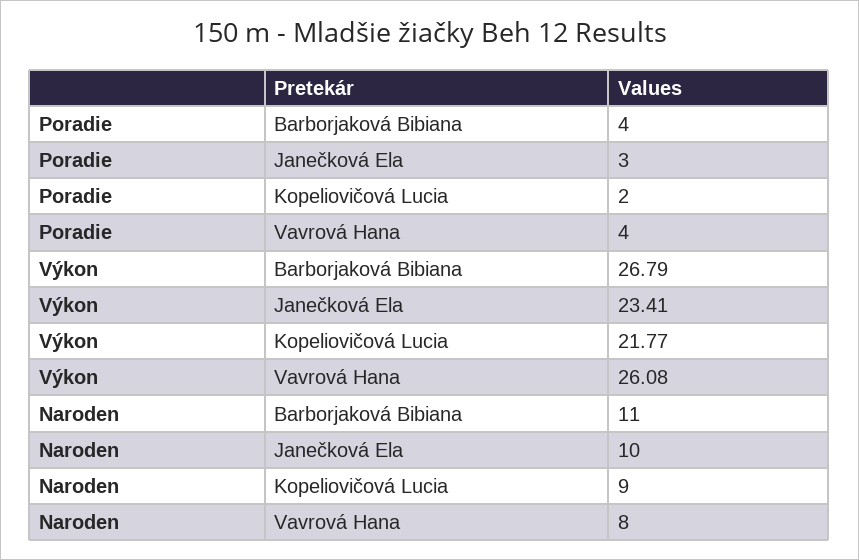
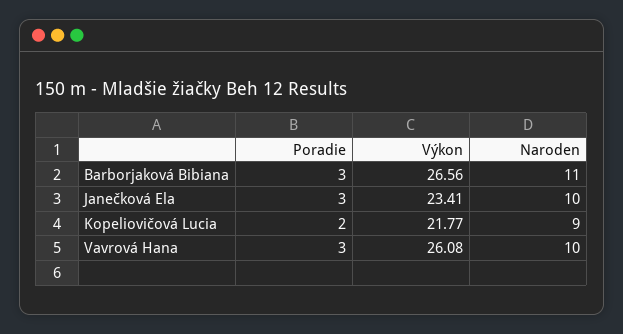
Poradie, Barborjaková Bibiana: 4 -> 3
Poradie, Vavrová Hana: 4 -> 3
Výkon, Barborjaková Bibiana: 26.79 -> 26.56
Naroden, Vavrová Hana: 8 -> 10

